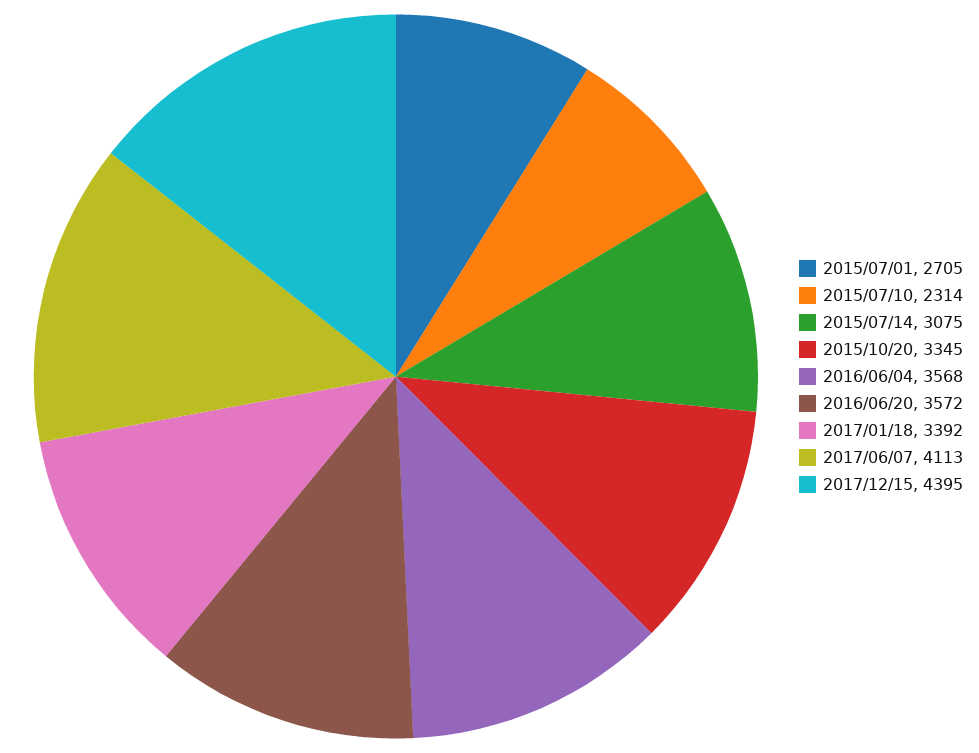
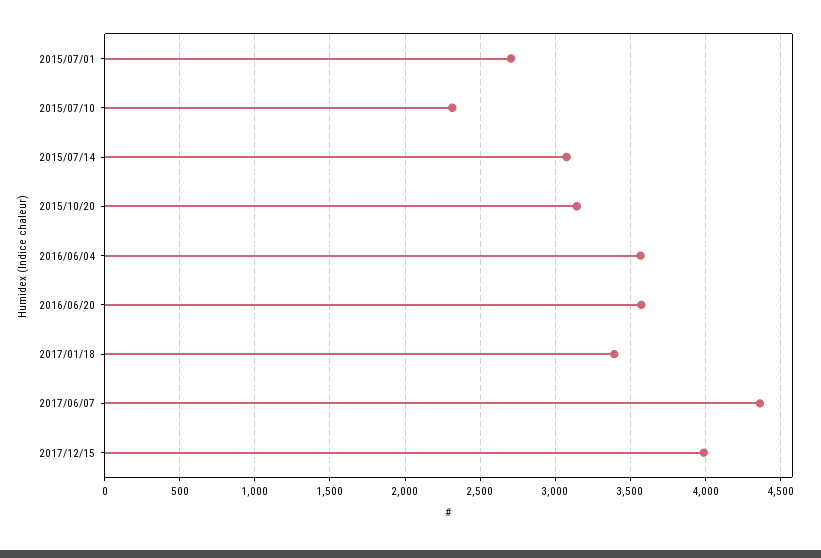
2015/10/20: 3345 -> 3150
2017/06/07: 4113 -> 4350
2017/12/15: 4395 -> 4000

